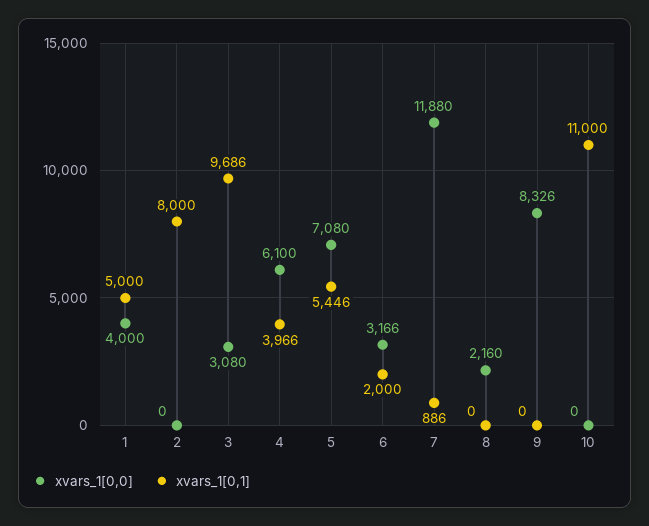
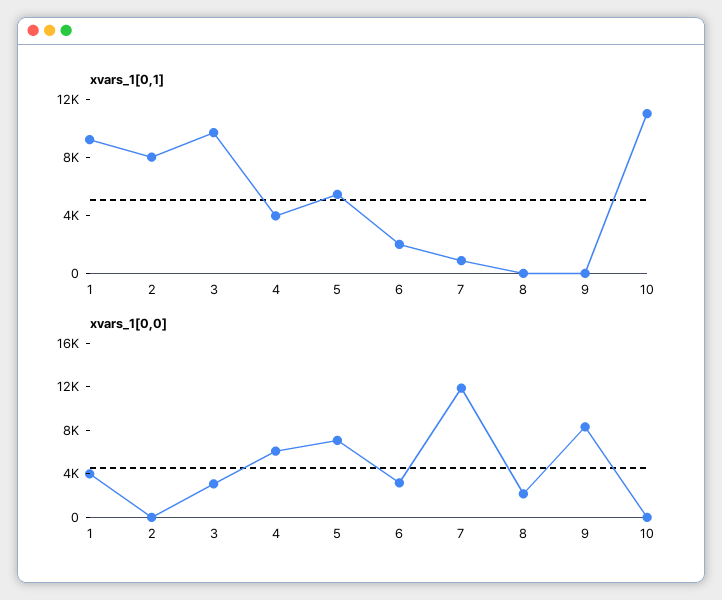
xvars_1[0,1], 1: 5000 -> 9000

